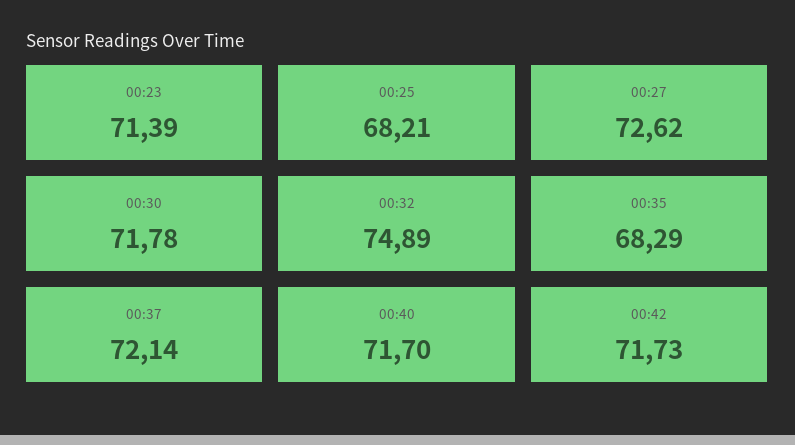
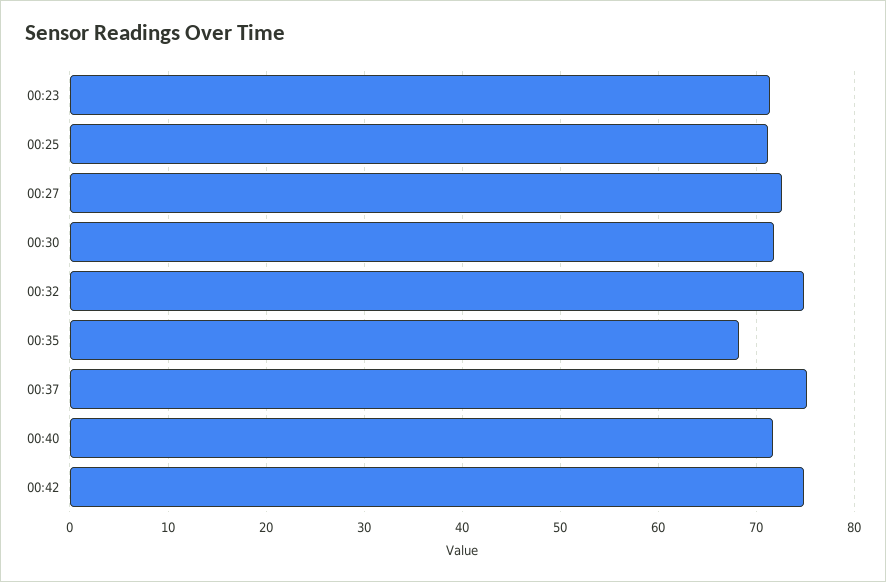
00:25: 68.21 -> 71
00:37: 72.14 -> 75
00:42: 71.73 -> 75

